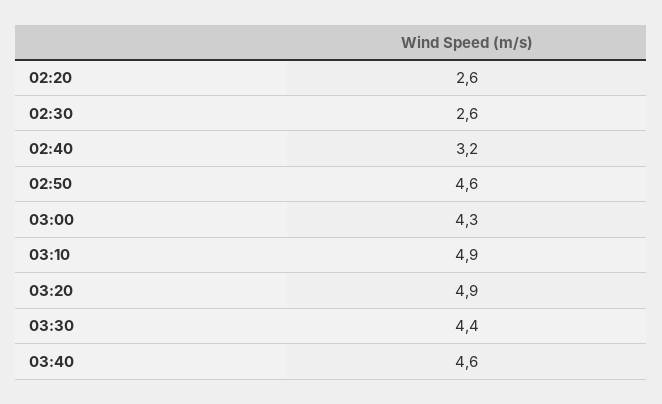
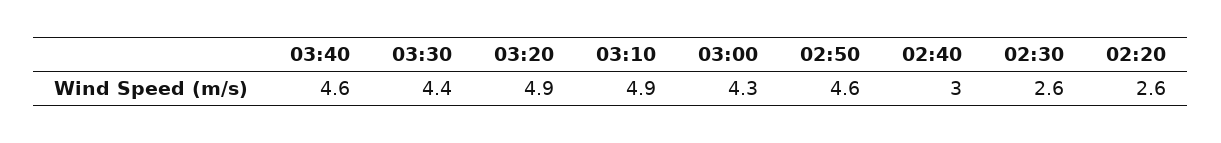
02:40: 3.2 -> 3

